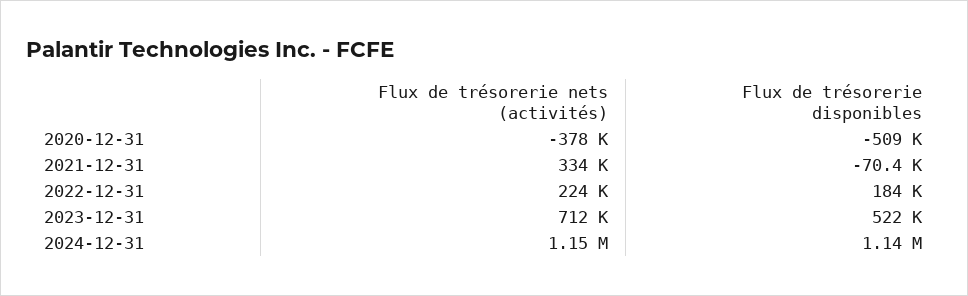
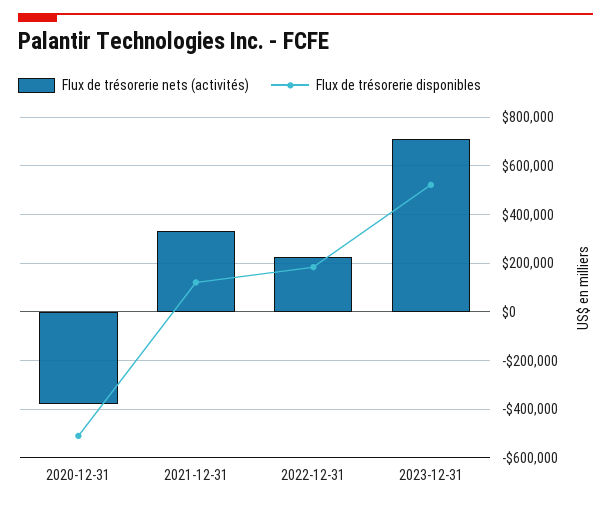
Flux de trésorerie disponibles, 2021-12-31: -70400 -> 125000
Flux de trésorerie nets (activités), 2024-12-31: 1150000 -> none
Flux de trésorerie disponibles, 2024-12-31: 1140000 -> none

